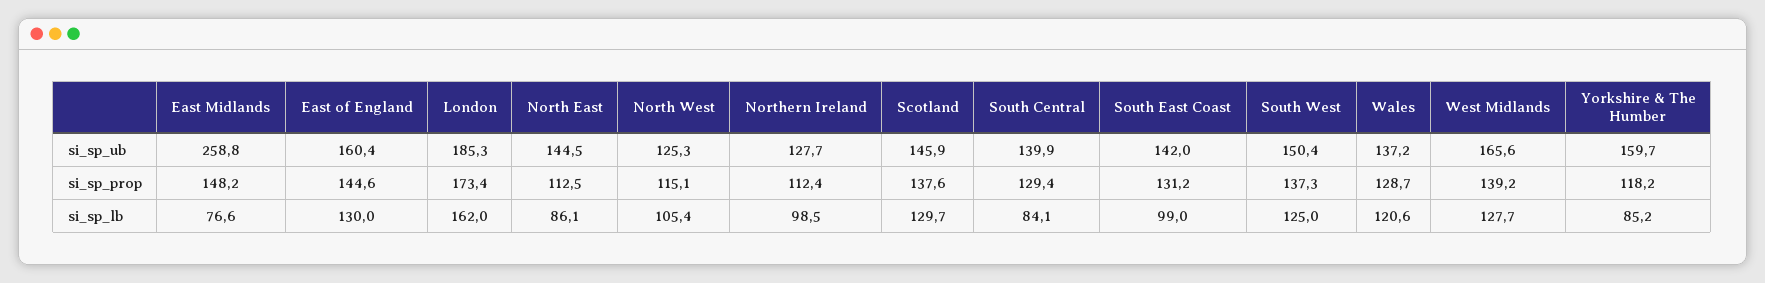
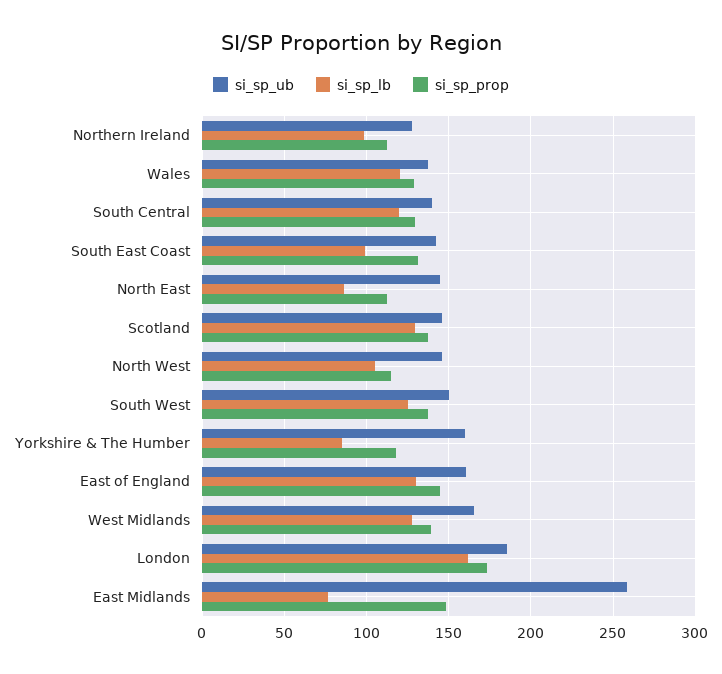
si_sp_ub, North West: 125.3 -> 145
si_sp_lb, South Central: 84.1 -> 120

